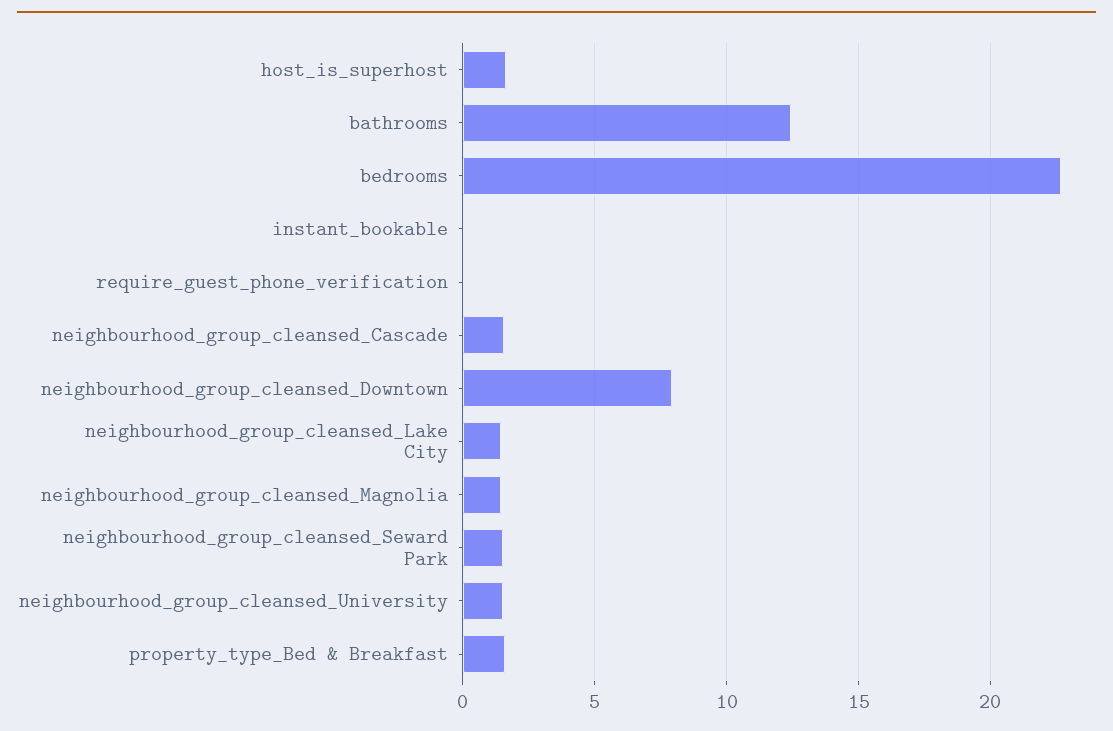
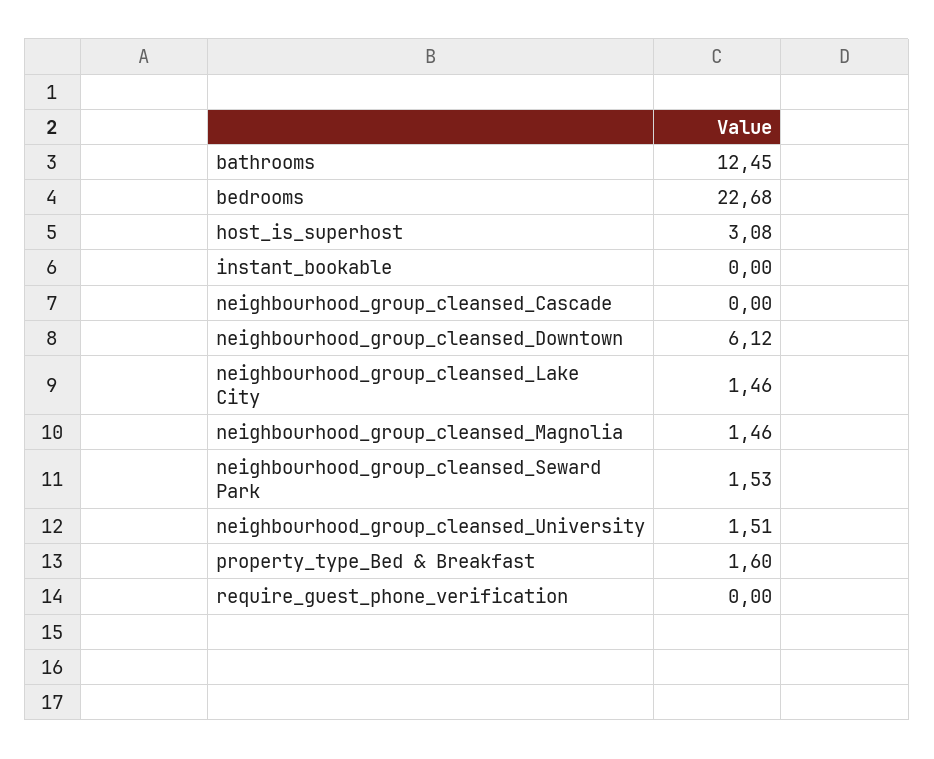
host_is_superhost: 1.5 -> 3.08
neighbourhood_group_cleansed_Cascade: 1.5 -> 0
neighbourhood_group_cleansed_Downtown: 8 -> 6.12

